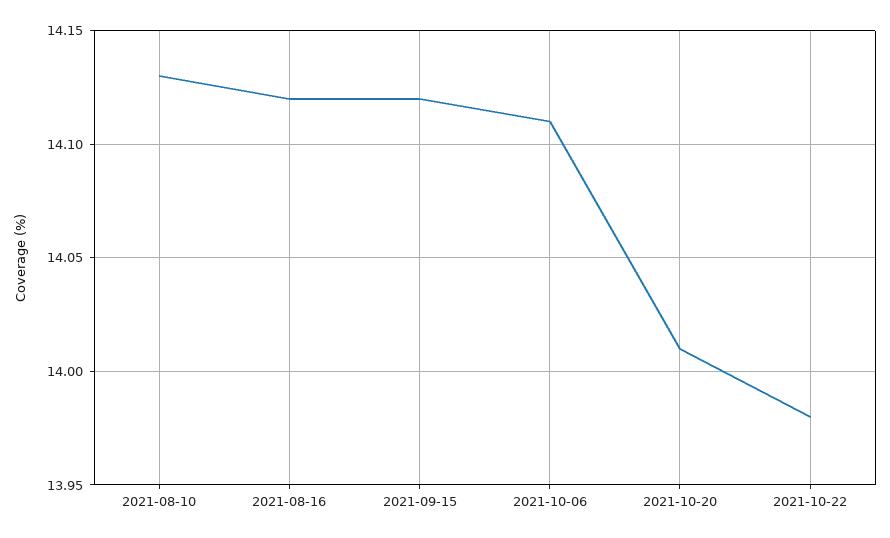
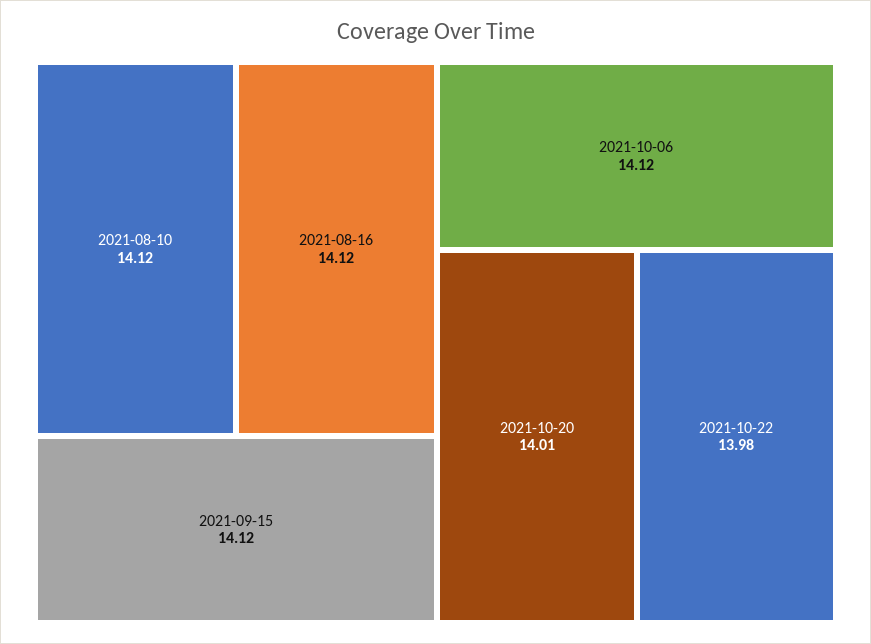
2021-08-10: 14.13 -> 14.12
2021-10-06: 14.11 -> 14.12

